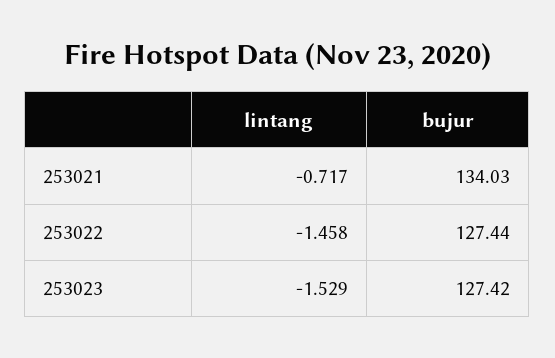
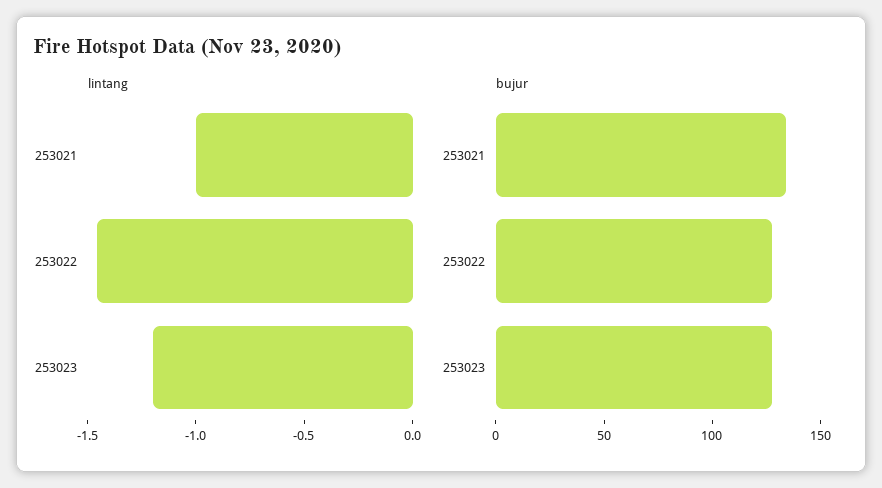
lintang, 253021: -0.717 -> -1
lintang, 253023: -1.529 -> -1.2

